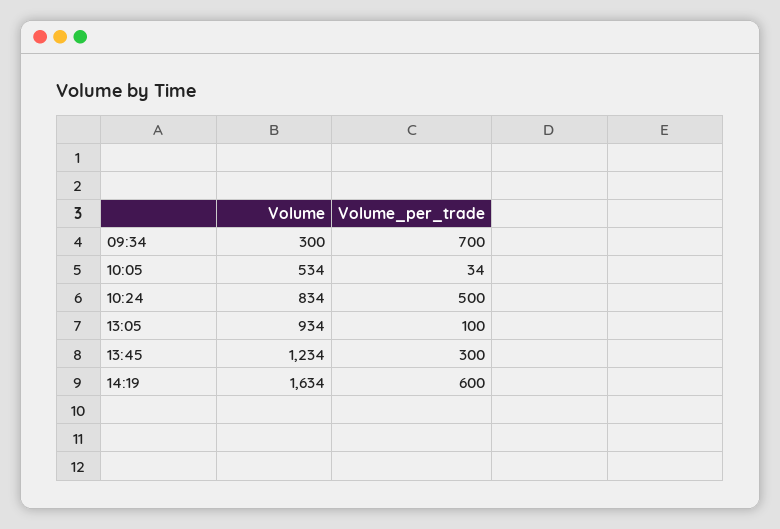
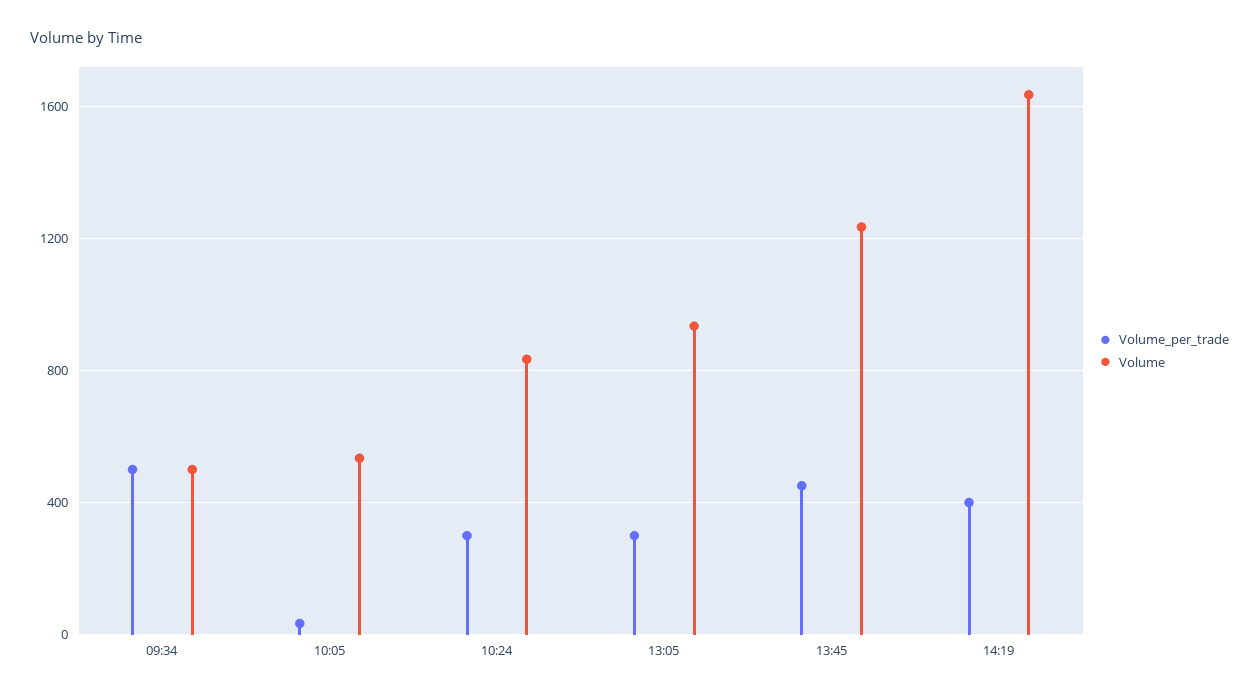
Volume, 09:34: 300 -> 500
Volume_per_trade, 09:34: 700 -> 500
Volume_per_trade, 10:24: 500 -> 300
Volume_per_trade, 13:05: 100 -> 300
Volume_per_trade, 13:45: 300 -> 450
Volume_per_trade, 14:19: 600 -> 400

